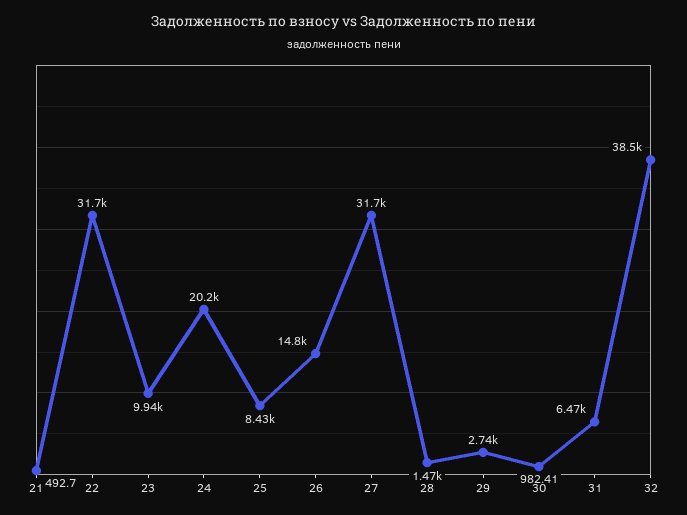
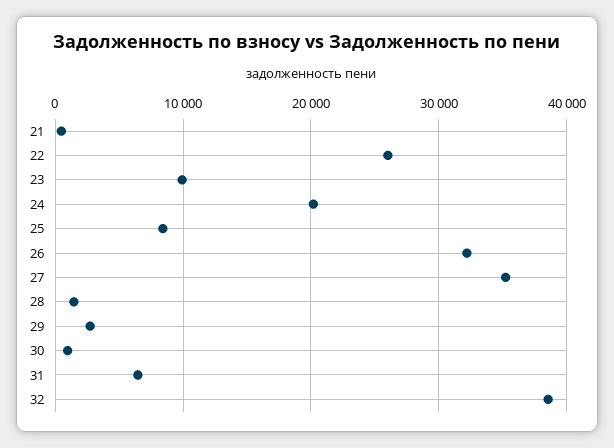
22: 31700 -> 26000
26: 14800 -> 32000
27: 31700 -> 35000

